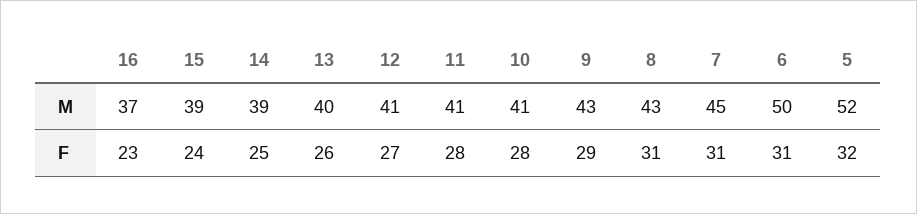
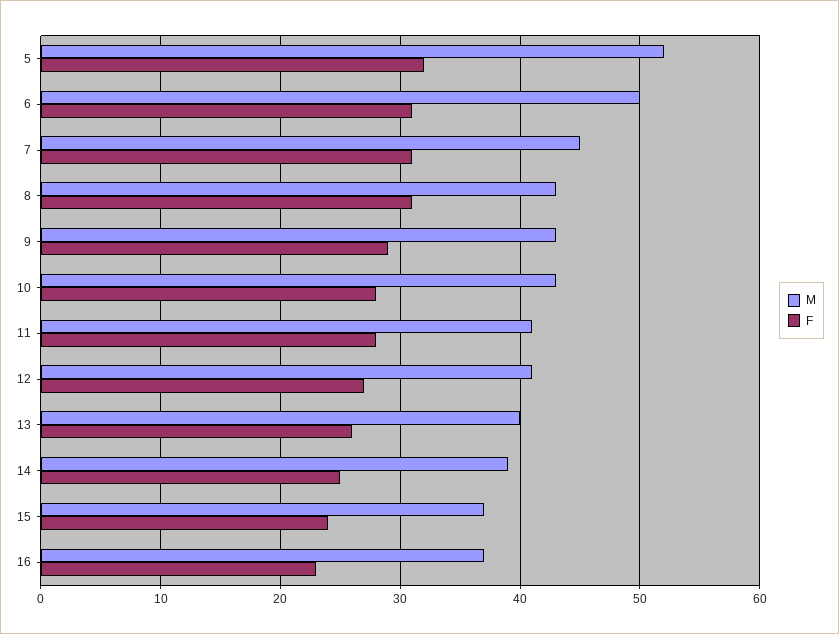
M, 15: 39 -> 37
M, 10: 41 -> 43

